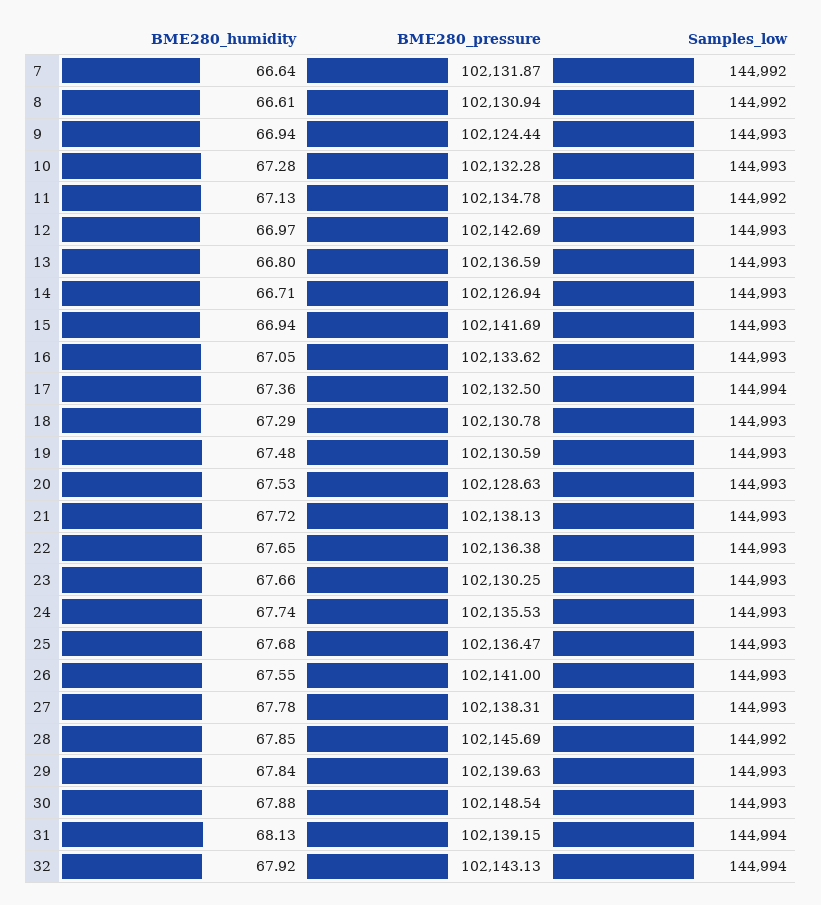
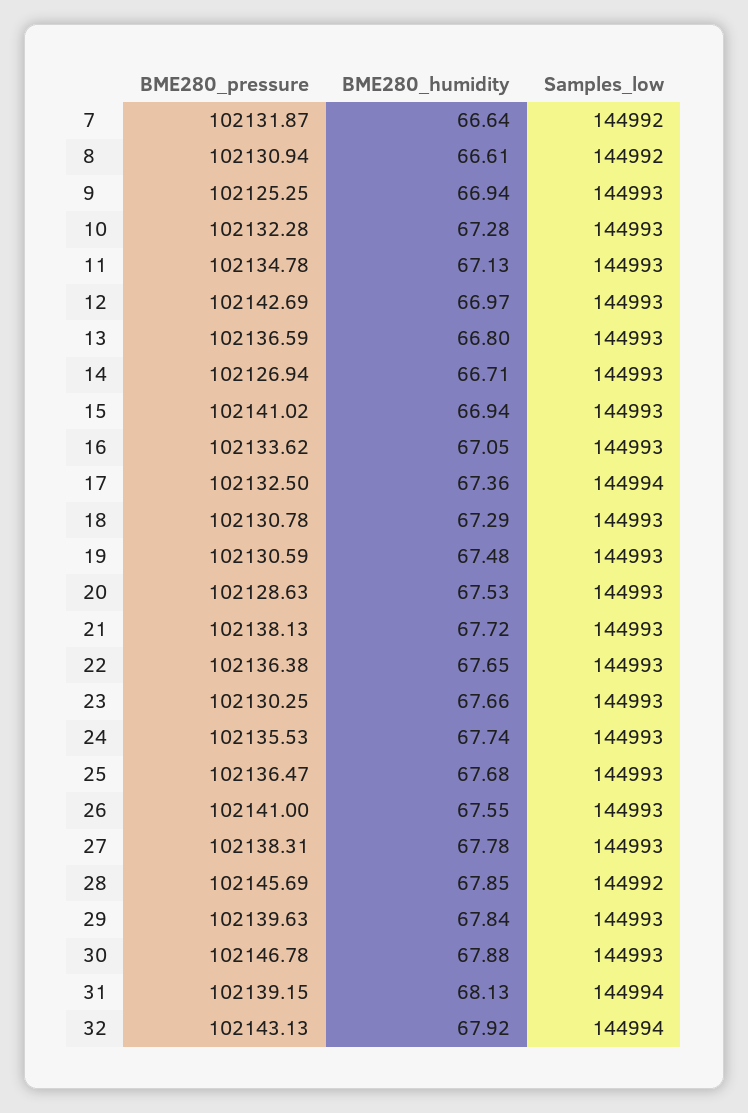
BME280_pressure, 9: 102124.44 -> 102125.25
Samples_low, 11: 144992 -> 144993
BME280_pressure, 15: 102141.69 -> 102141.02
BME280_pressure, 30: 102148.54 -> 102146.78

